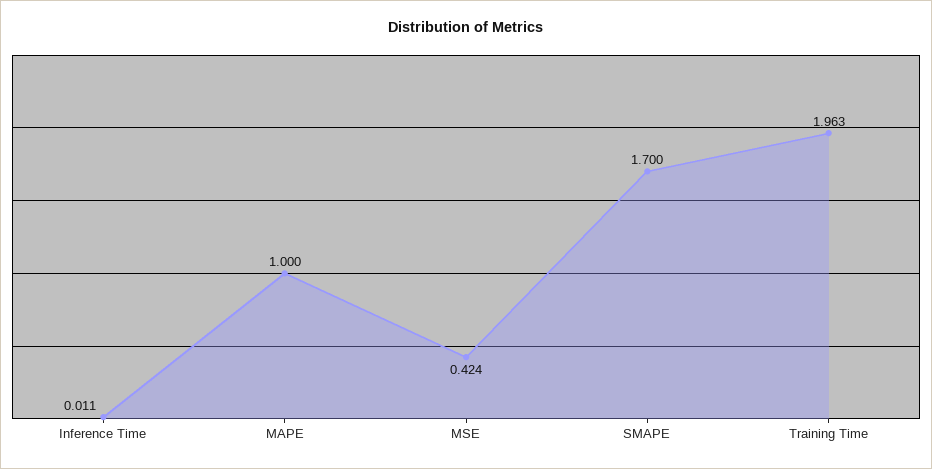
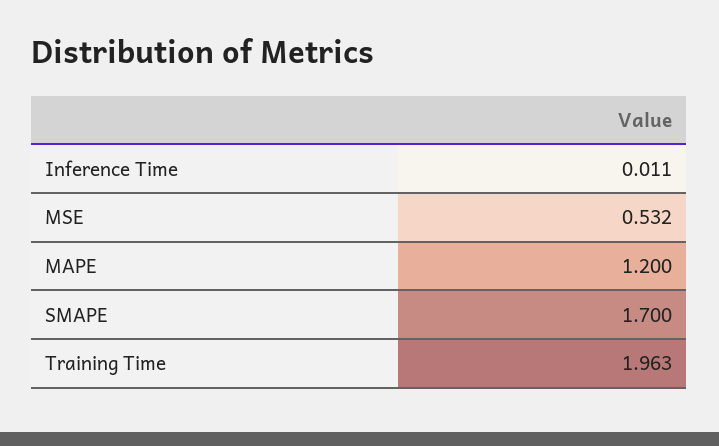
MAPE: 1 -> 1.2
MSE: 0.424 -> 0.532

